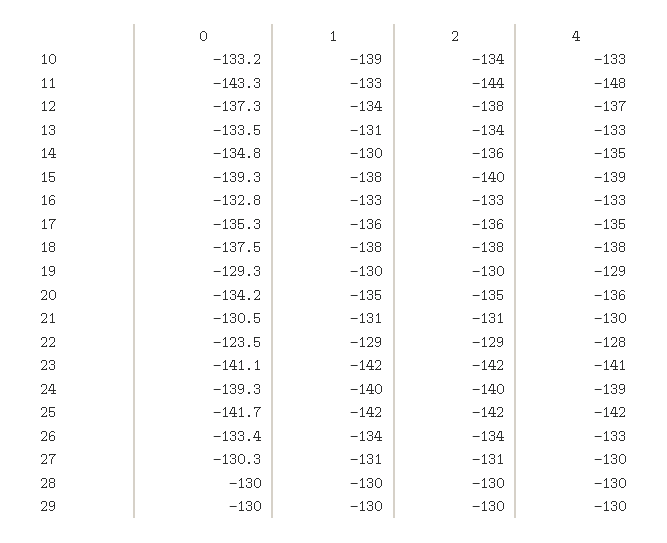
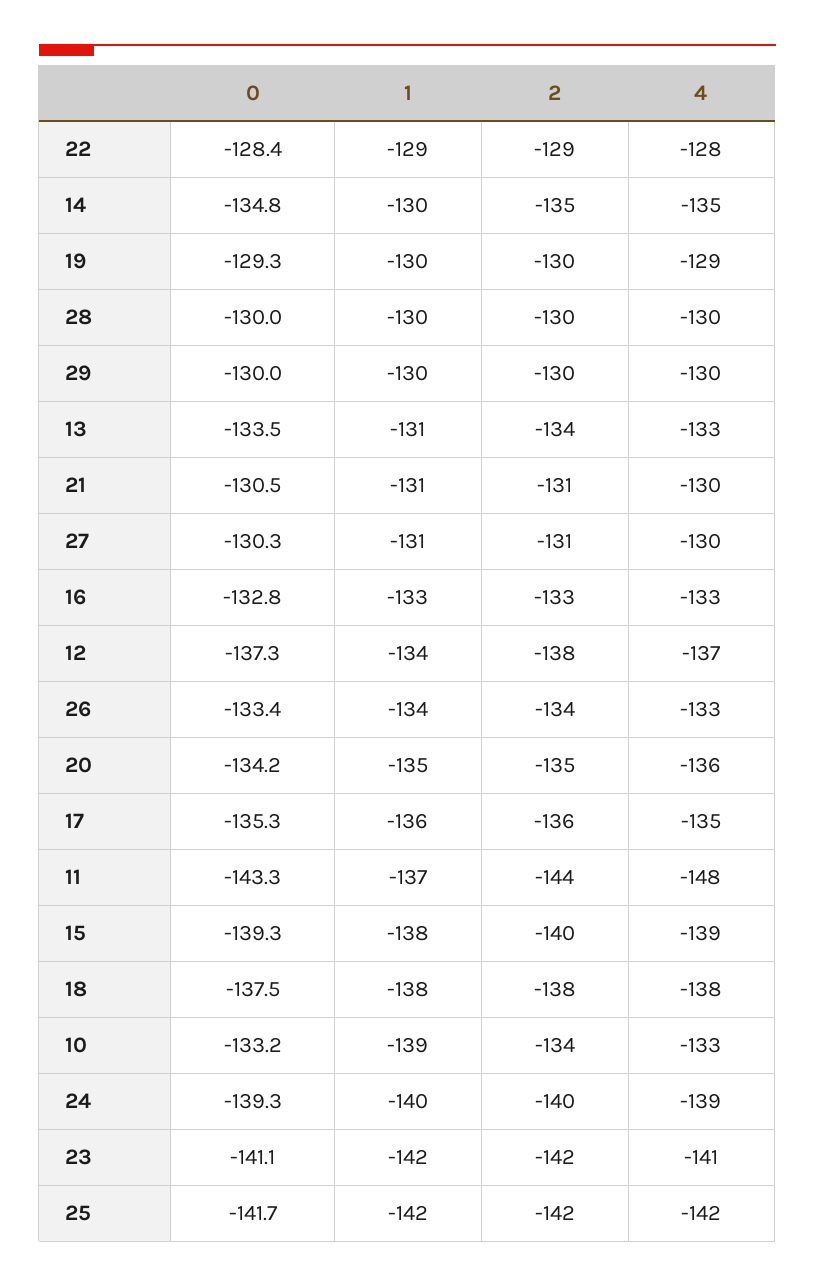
1, 11: -133 -> -137
2, 14: -136 -> -135
0, 22: -123.5 -> -128.4

